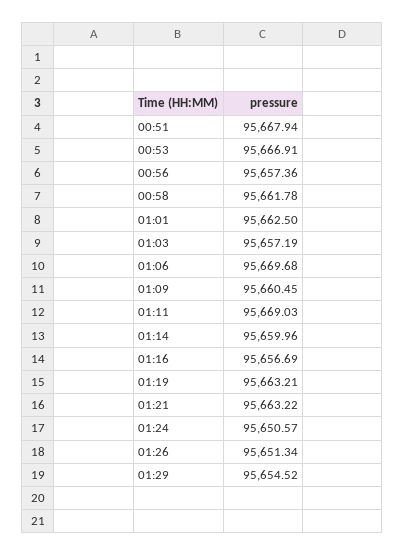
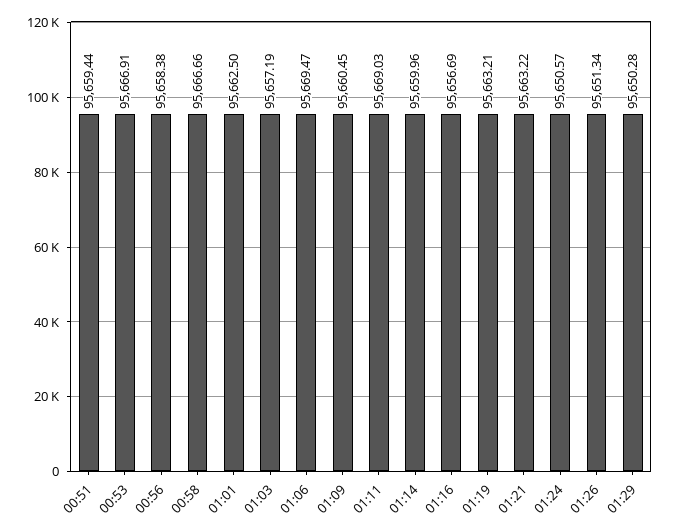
00:51: 95667.94 -> 95659.44
00:56: 95657.36 -> 95658.38
00:58: 95661.78 -> 95666.66
01:06: 95669.68 -> 95669.47
01:29: 95654.52 -> 95650.28

